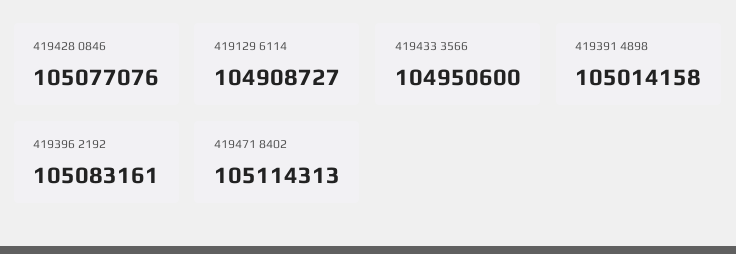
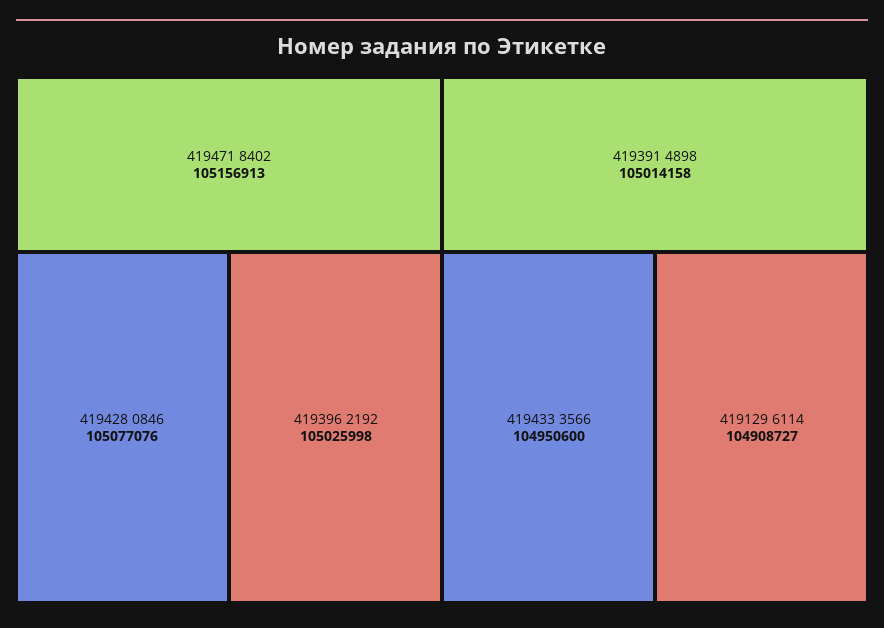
419396 2192: 105083161 -> 105025998
419471 8402: 105114313 -> 105156913

